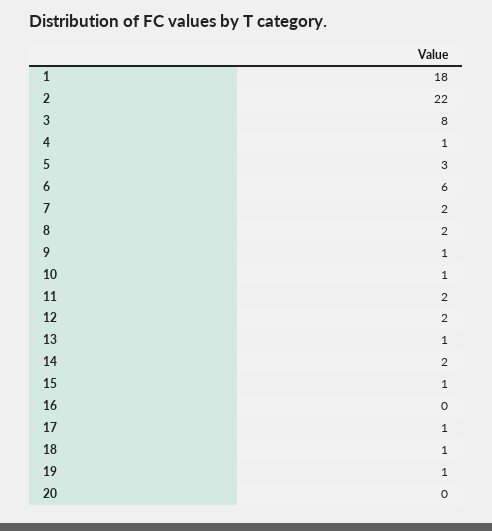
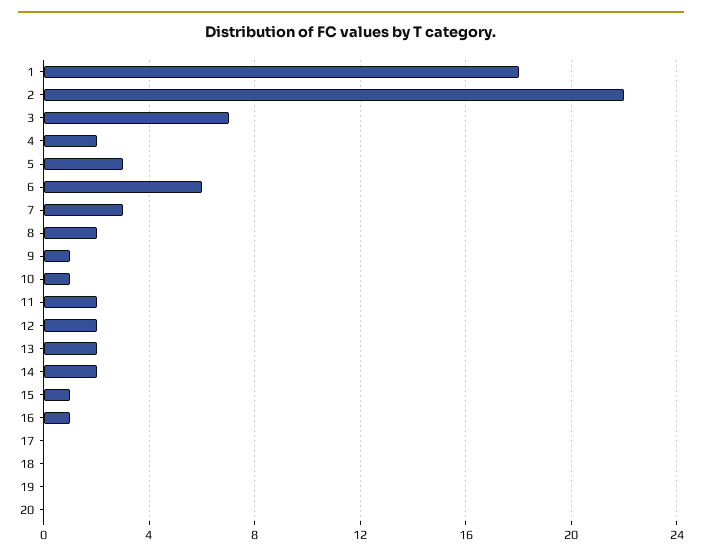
3: 8 -> 7
4: 1 -> 2
7: 2 -> 3
13: 1 -> 2
16: 0 -> 1
17: 1 -> 0
18: 1 -> 0
19: 1 -> 0

